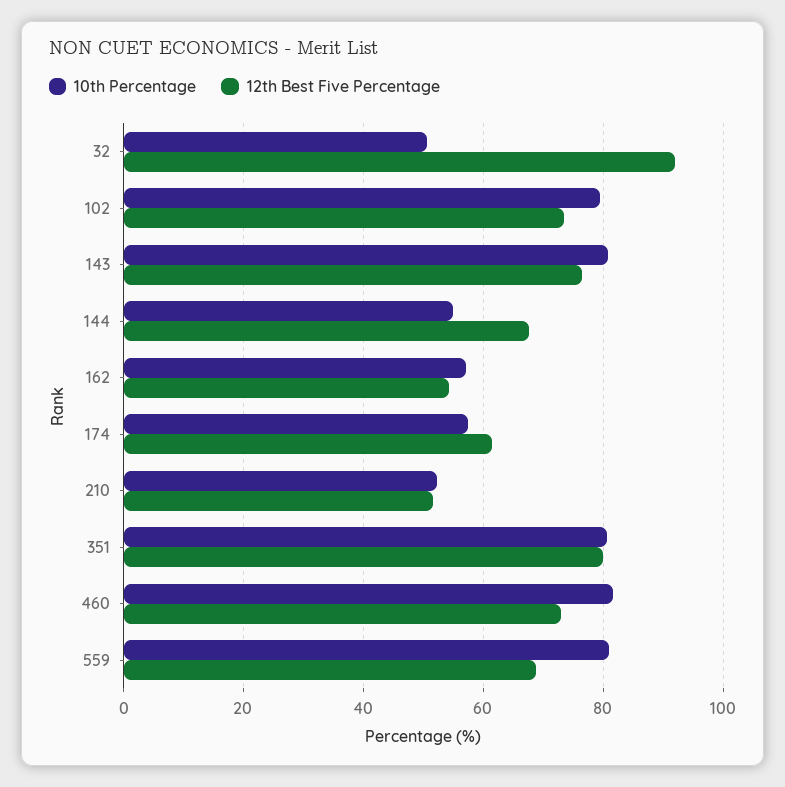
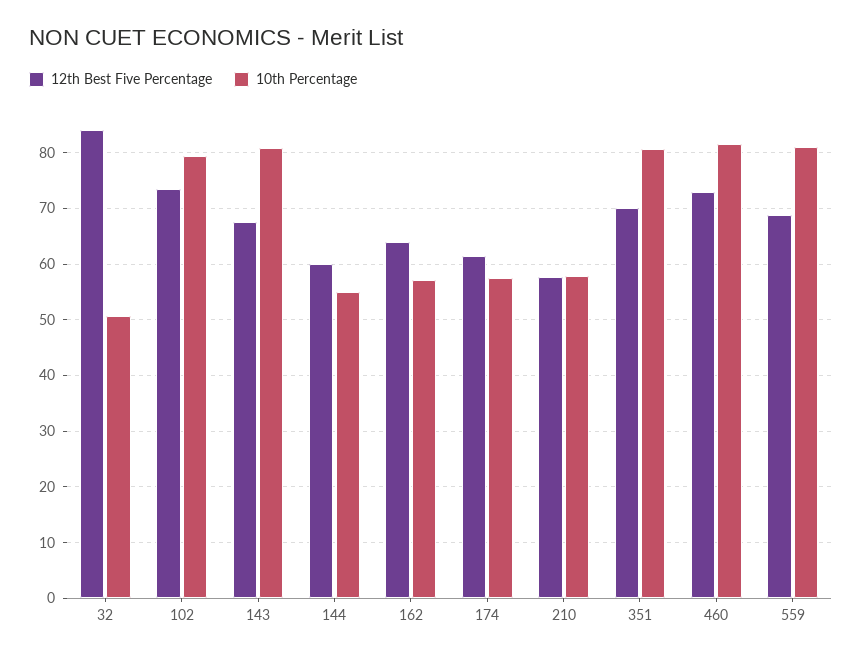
12th Best Five Percentage, 32: 92 -> 84
12th Best Five Percentage, 143: 76 -> 68
12th Best Five Percentage, 144: 68 -> 60
12th Best Five Percentage, 162: 54 -> 64
10th Percentage, 210: 52 -> 58
12th Best Five Percentage, 210: 52 -> 58
12th Best Five Percentage, 351: 80 -> 70

